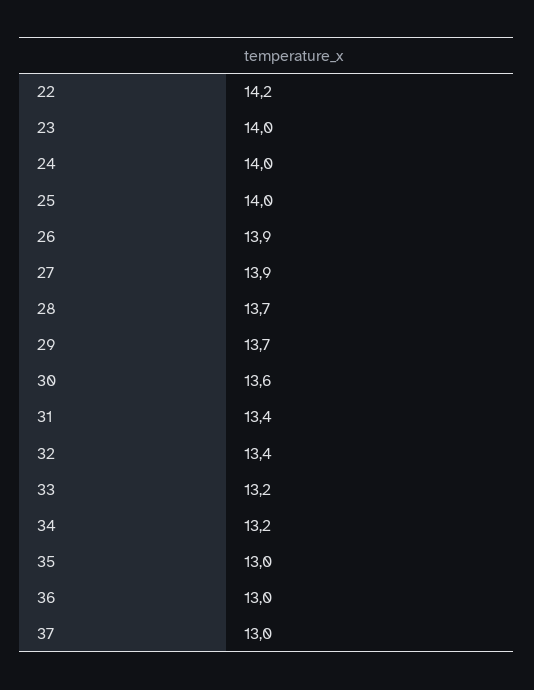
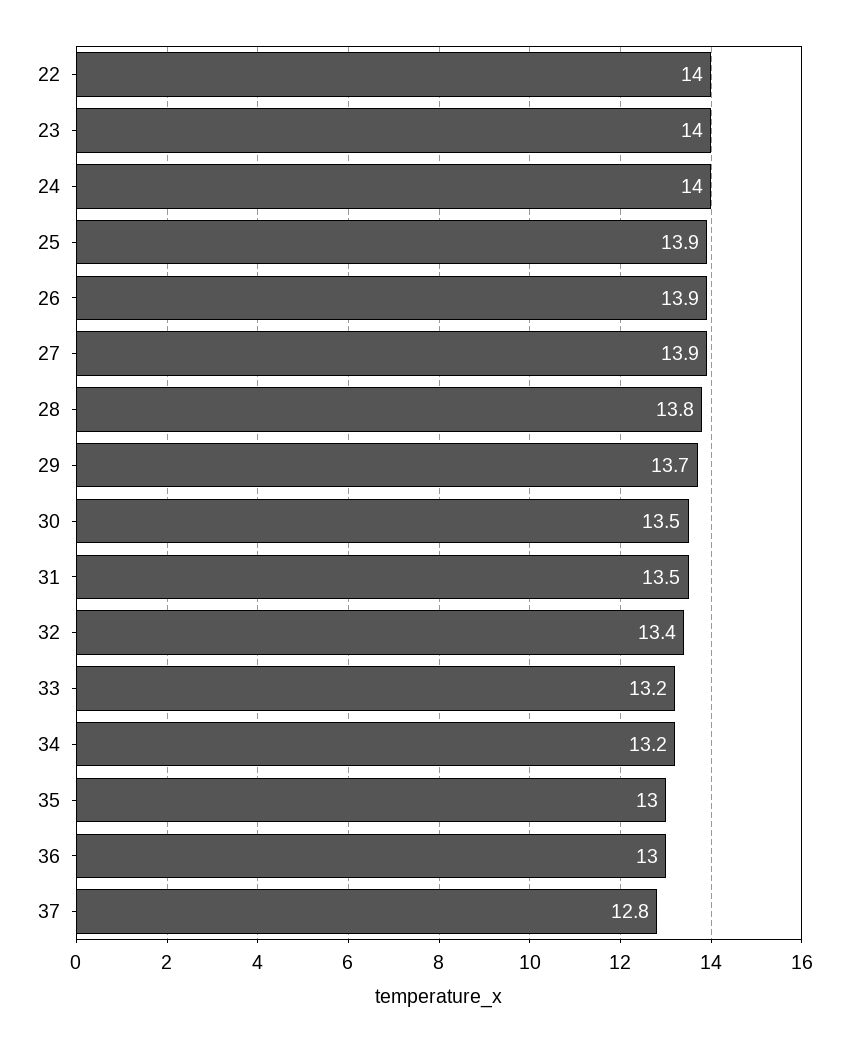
22: 14.2 -> 14
25: 14 -> 13.9
28: 13.7 -> 13.8
30: 13.6 -> 13.5
31: 13.4 -> 13.5
37: 13 -> 12.8

